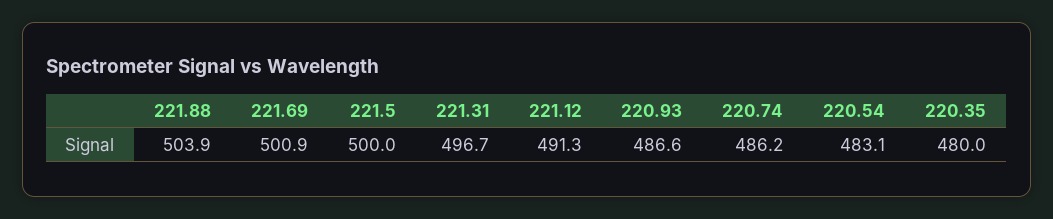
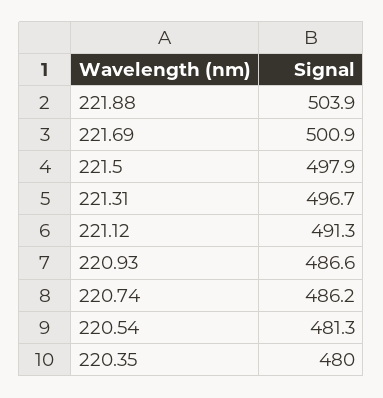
221.5: 500 -> 497.9
220.54: 483.1 -> 481.3

